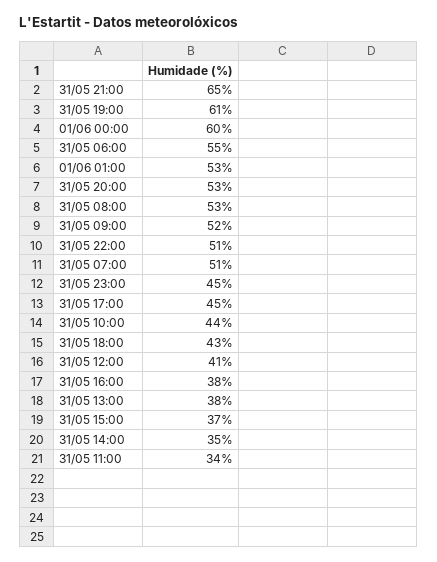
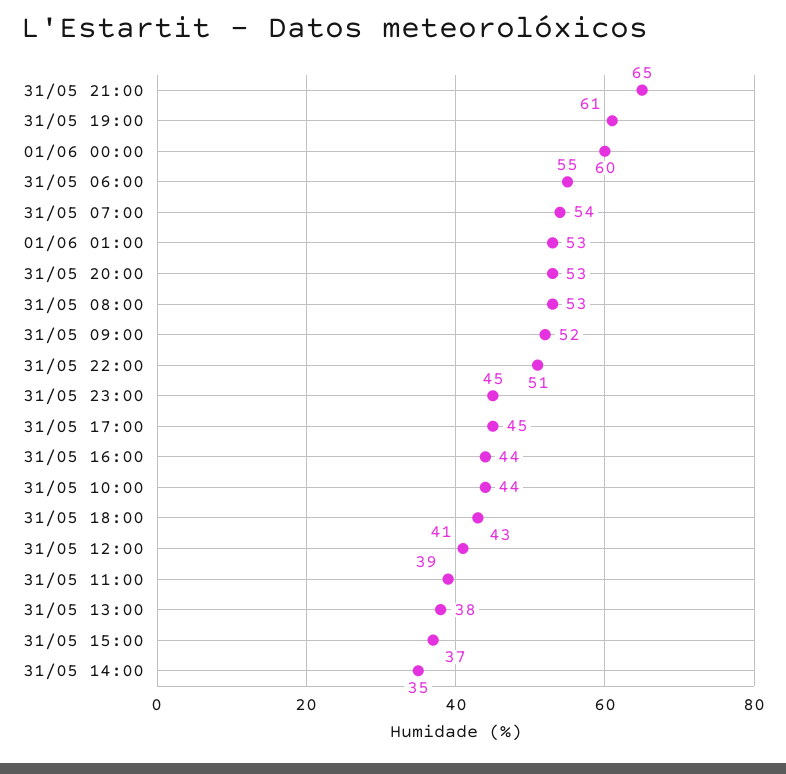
31/05 07:00: 51 -> 54
31/05 16:00: 38 -> 44
31/05 11:00: 34 -> 39

